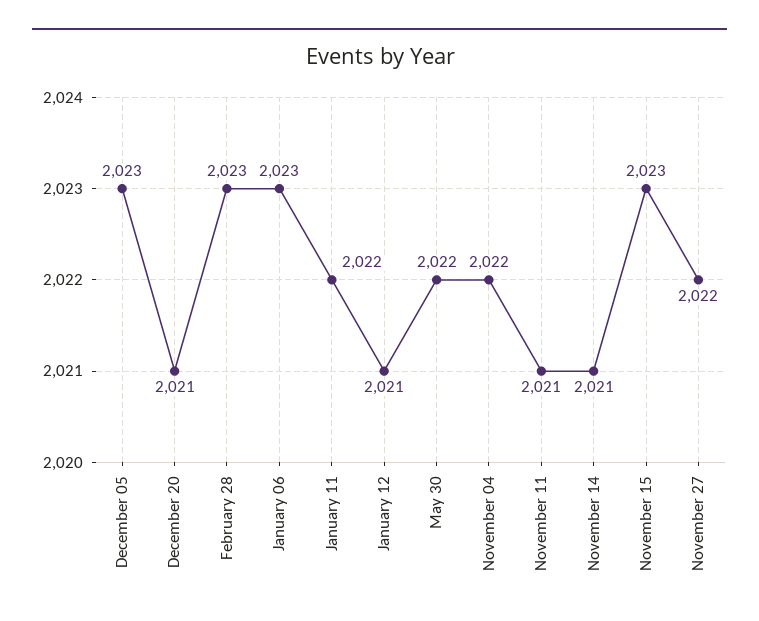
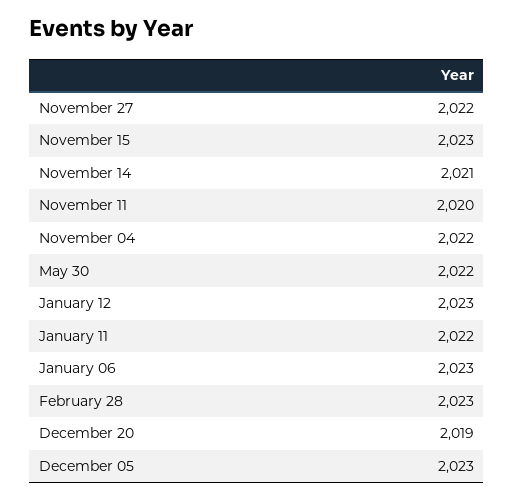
December 20: 2021 -> 2019
January 12: 2021 -> 2023
November 11: 2021 -> 2020

